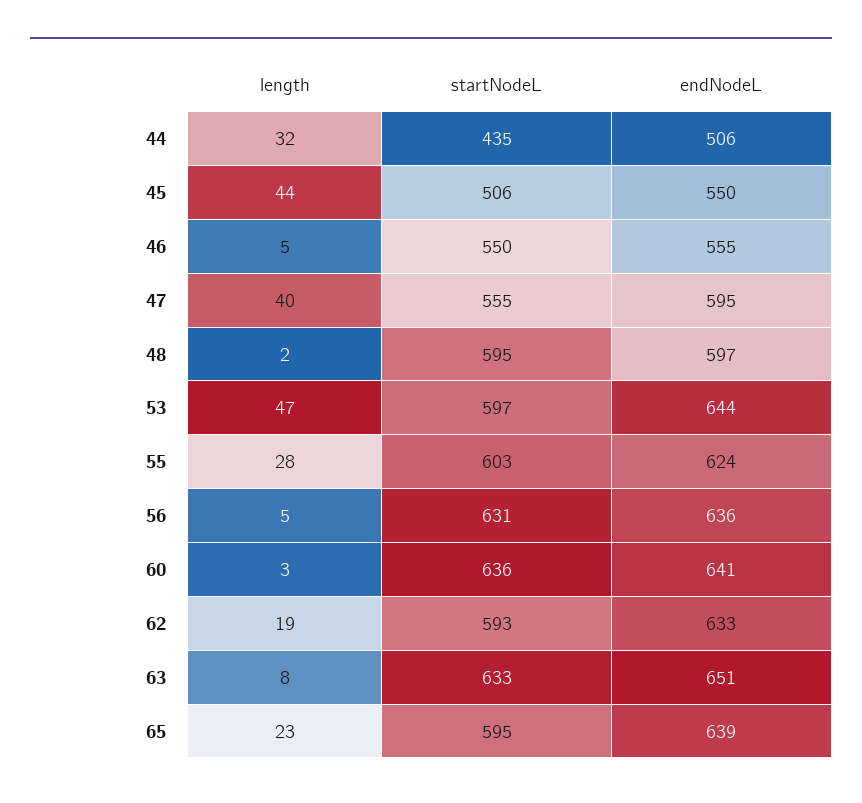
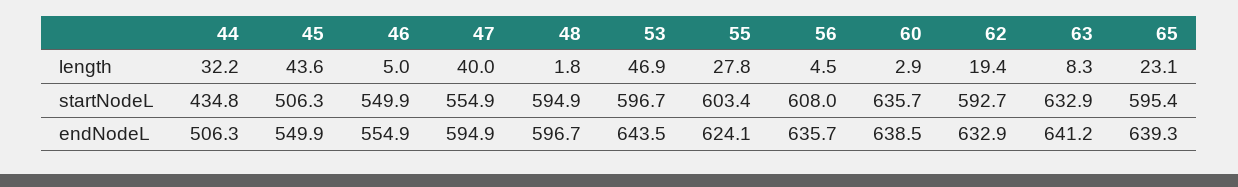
startNodeL, 56: 631 -> 608
endNodeL, 60: 641 -> 638.5
endNodeL, 63: 651 -> 641.2

